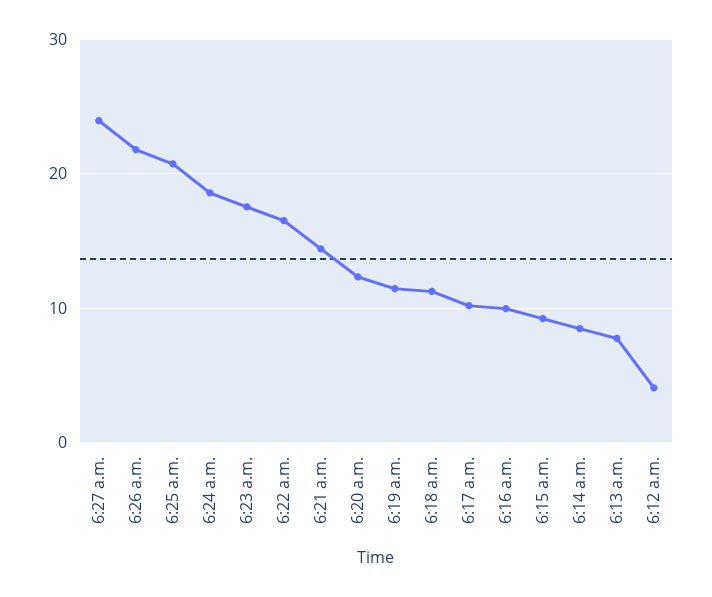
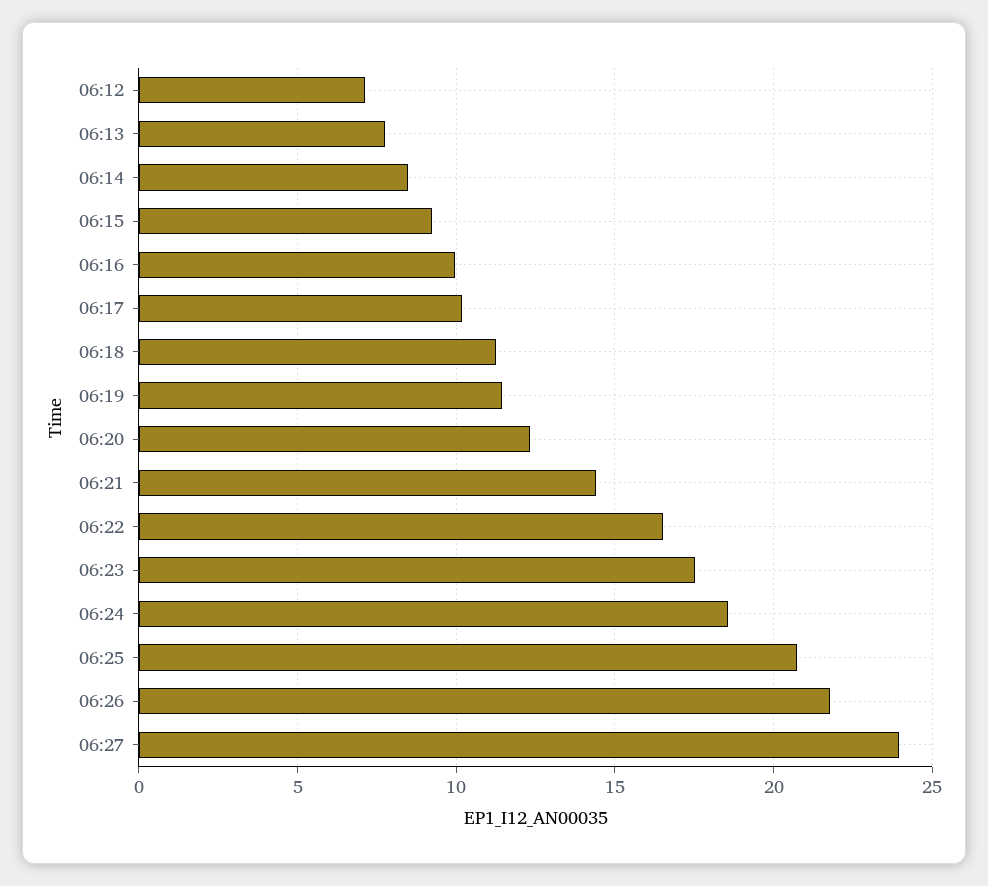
6:12 a.m.: 4 -> 7

